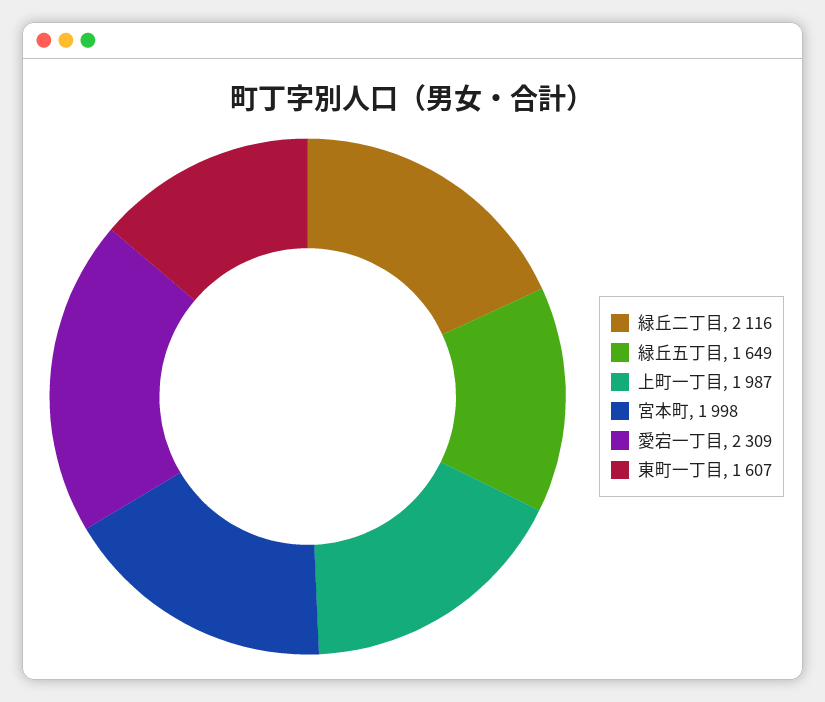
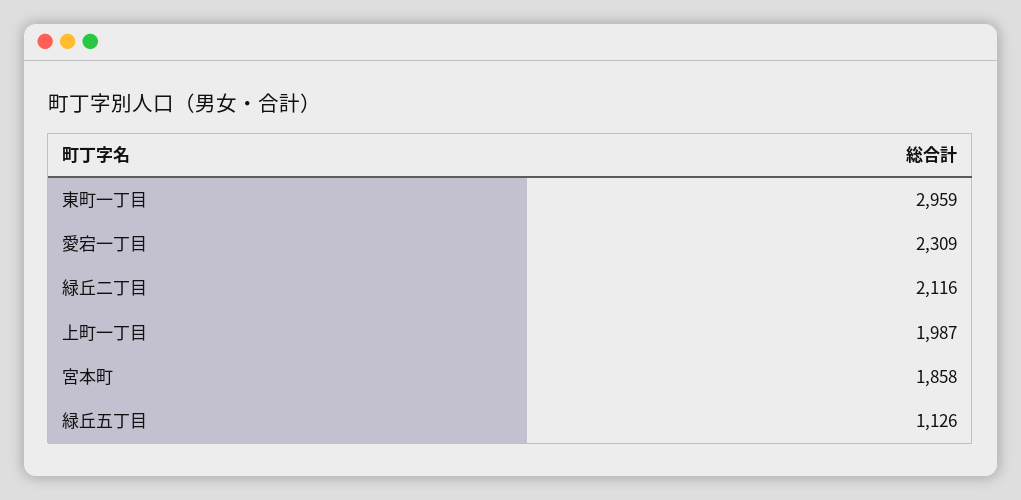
緑丘五丁目: 1649 -> 1126
宮本町: 1998 -> 1858
東町一丁目: 1607 -> 2959

